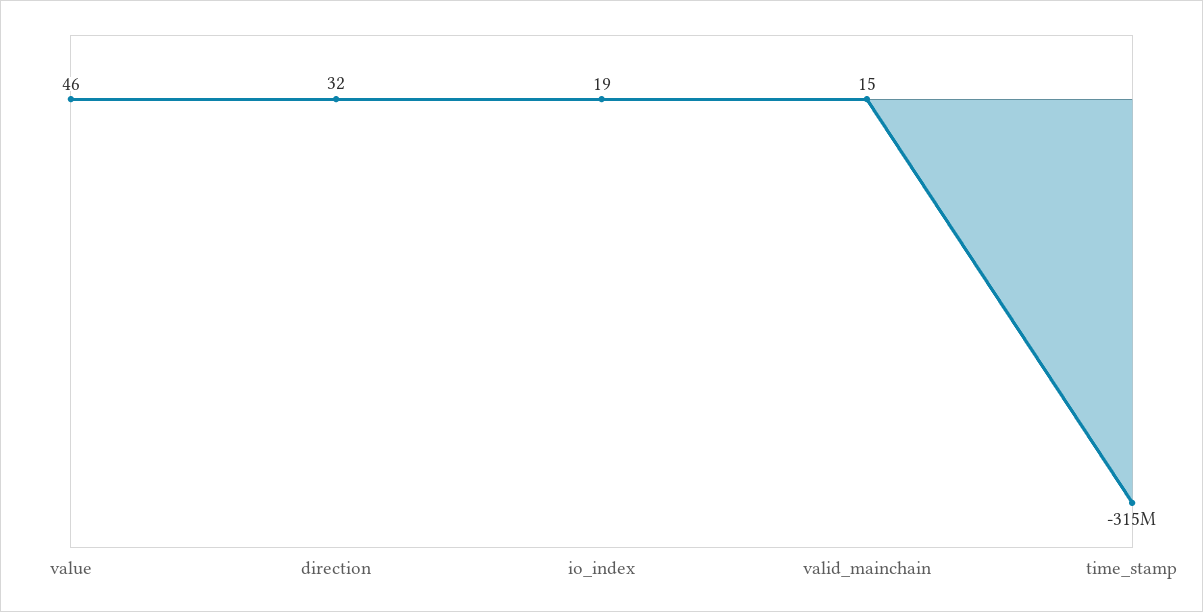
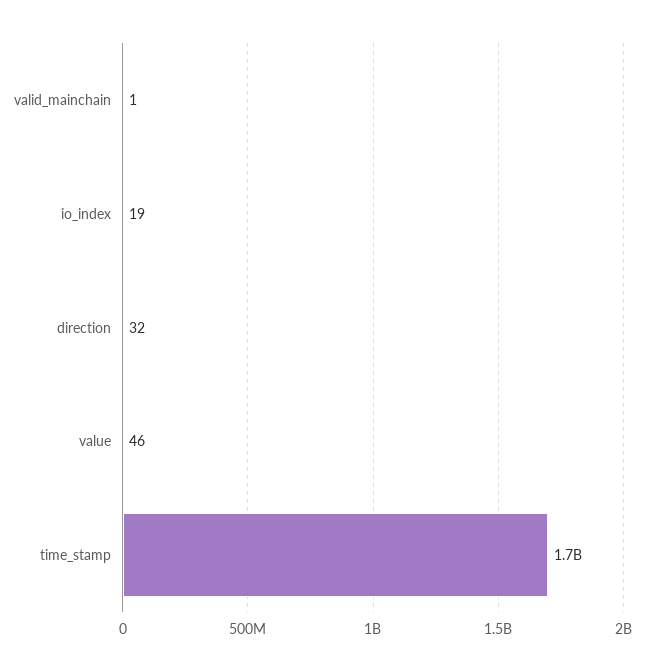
valid_mainchain: 15 -> 1
time_stamp: -315000000 -> 1700000000

